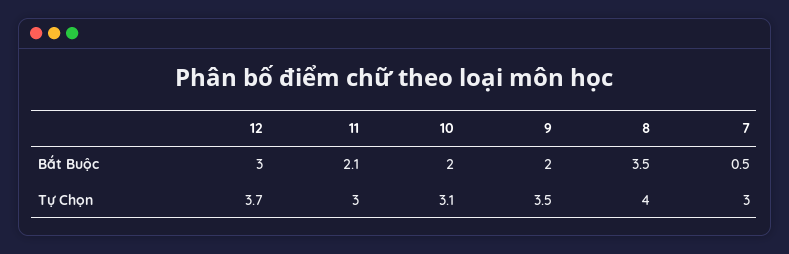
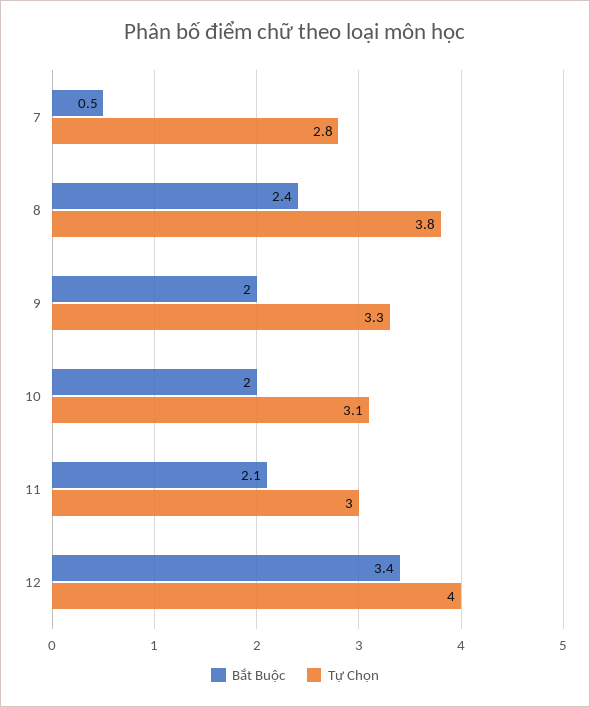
Bắt Buộc, 12: 3 -> 3.4
Bắt Buộc, 8: 3.5 -> 2.4
Tự Chọn, 12: 3.7 -> 4
Tự Chọn, 9: 3.5 -> 3.3
Tự Chọn, 8: 4 -> 3.8
Tự Chọn, 7: 3 -> 2.8

